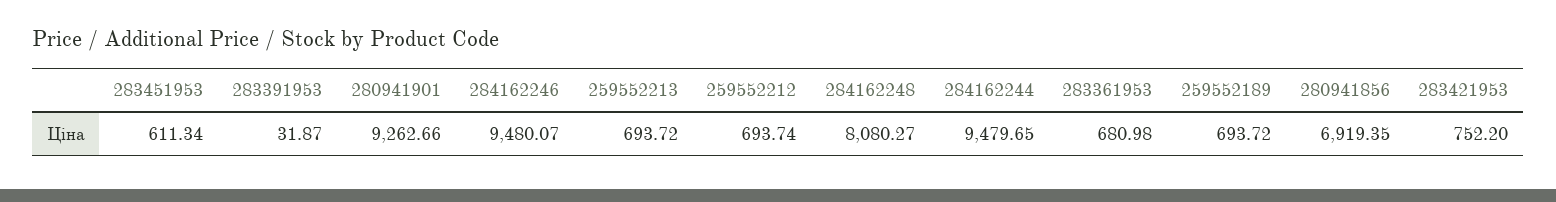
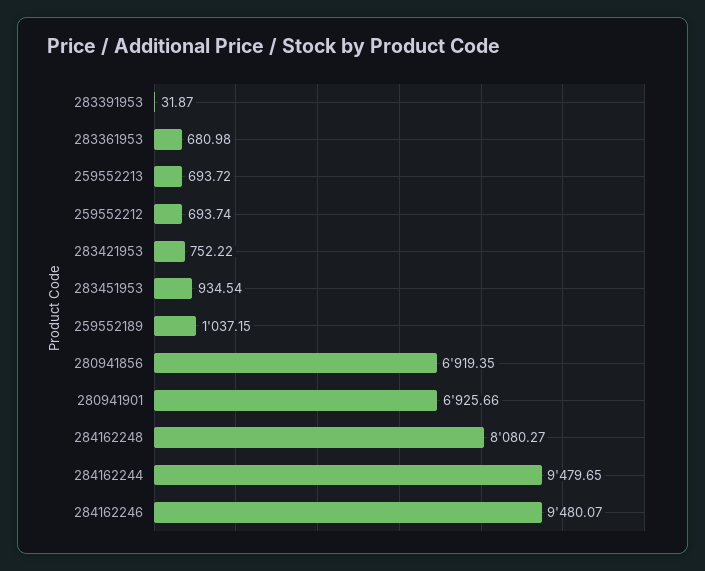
283451953: 611.34 -> 934.54
280941901: 9262.66 -> 6925.66
259552189: 693.72 -> 1037.15
283421953: 752.2 -> 752.22

